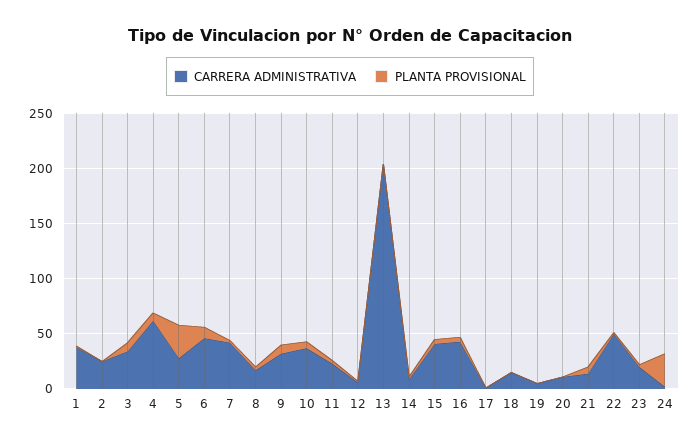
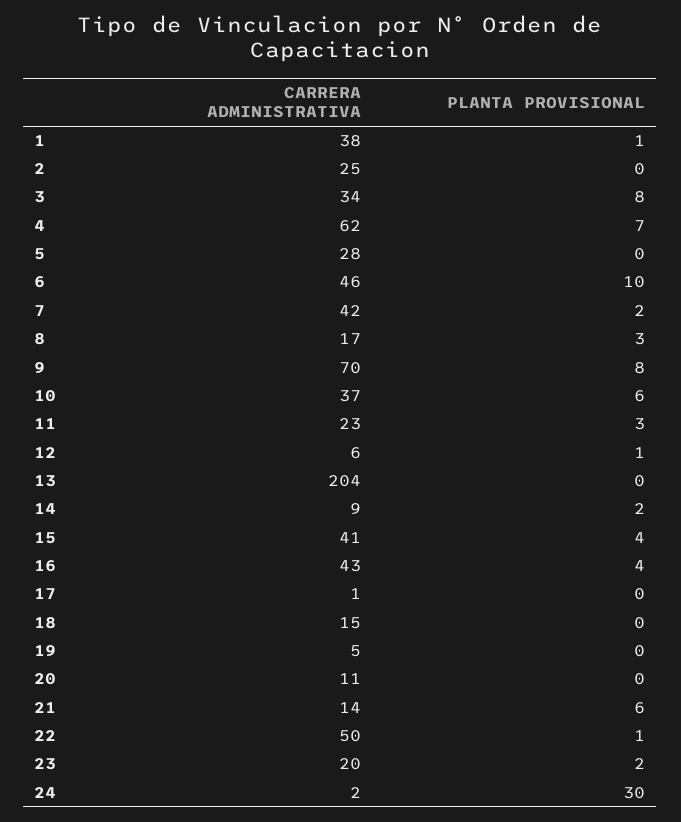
PLANTA PROVISIONAL, 5: 30 -> 0
CARRERA ADMINISTRATIVA, 9: 30 -> 70

